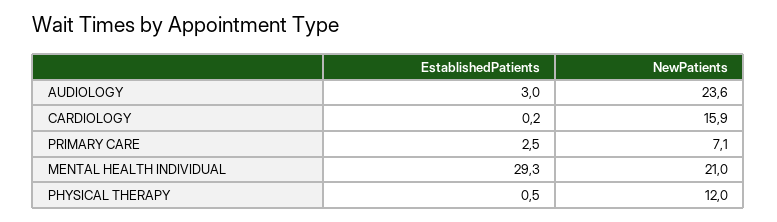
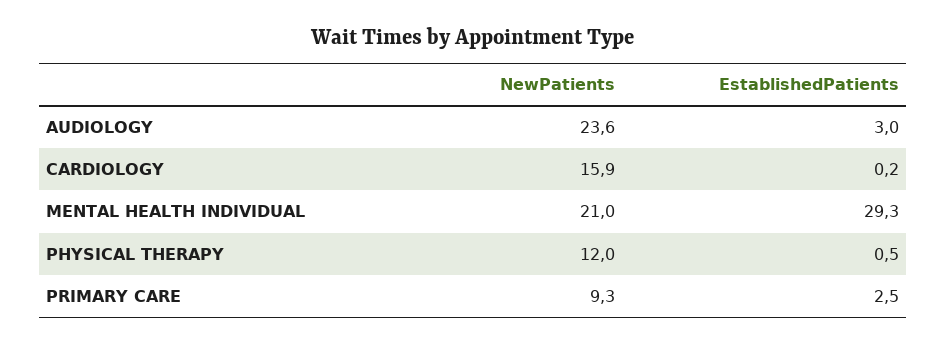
NewPatients, PRIMARY CARE: 7.1 -> 9.3

